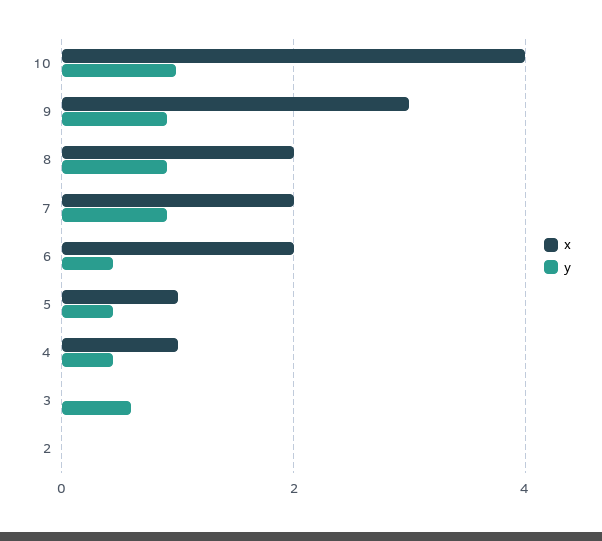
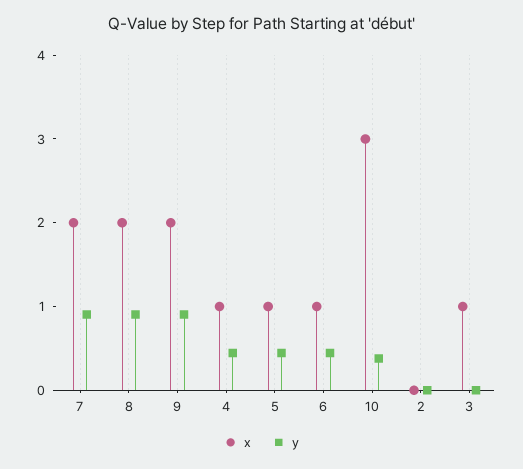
x, 10: 4 -> 3
y, 10: 1 -> 0.4
x, 9: 3 -> 2
x, 6: 2 -> 1
x, 3: 0 -> 1
y, 3: 0.6 -> 0

